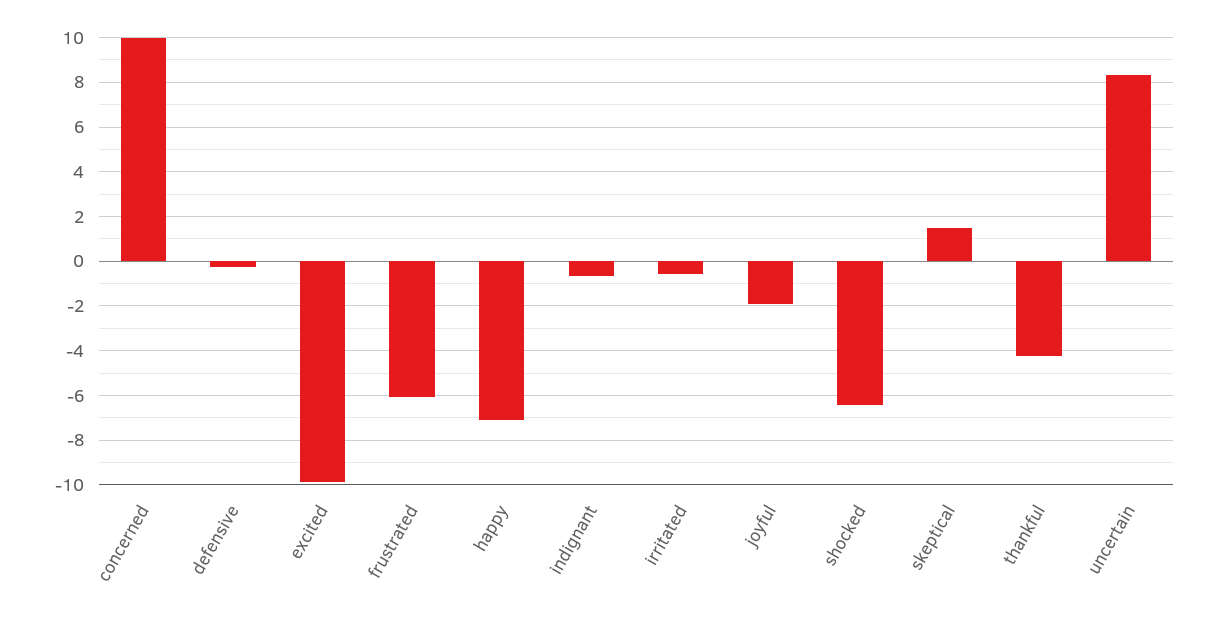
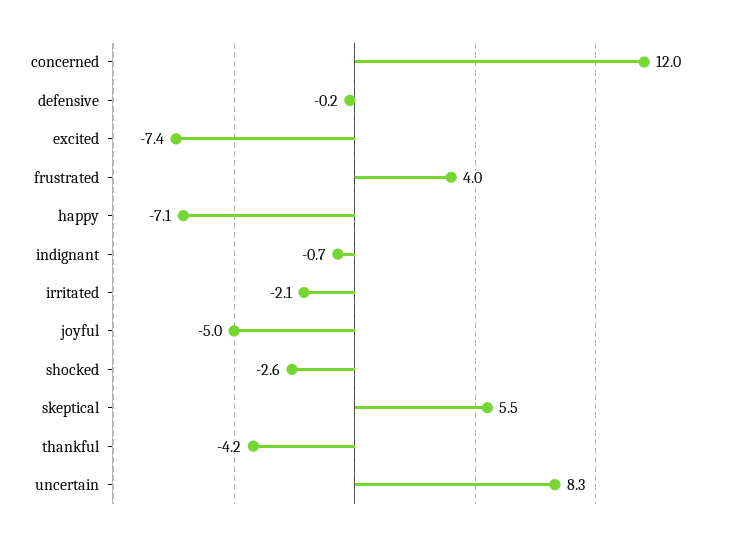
concerned: 10 -> 12
excited: -10 -> -7.4
frustrated: -6 -> 4
irritated: -0.5 -> -2.1
joyful: -2 -> -5
shocked: -6.5 -> -2.6
skeptical: 1.5 -> 5.5

